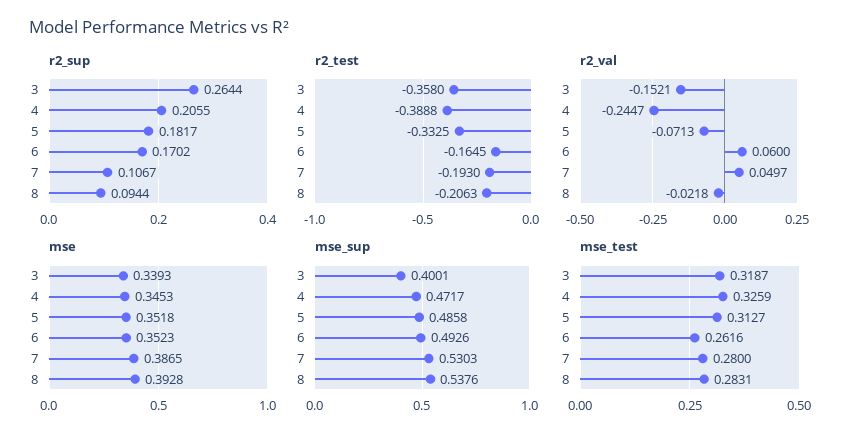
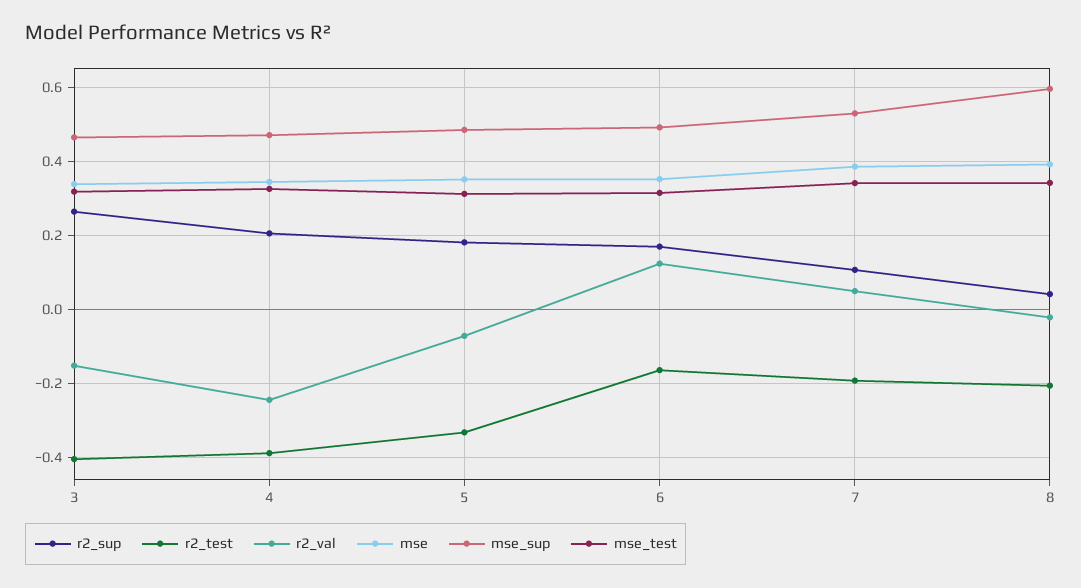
r2_sup, 8: 0.0944 -> 0.04
r2_test, 3: -0.358 -> -0.4
r2_val, 6: 0.06 -> 0.12
mse_sup, 3: 0.4001 -> 0.46
mse_sup, 8: 0.5376 -> 0.6
mse_test, 6: 0.2616 -> 0.32
mse_test, 7: 0.28 -> 0.34
mse_test, 8: 0.2831 -> 0.34

